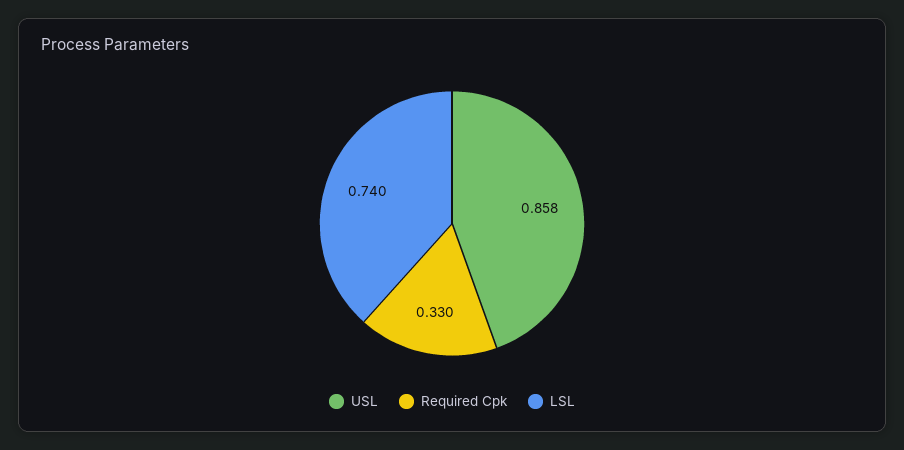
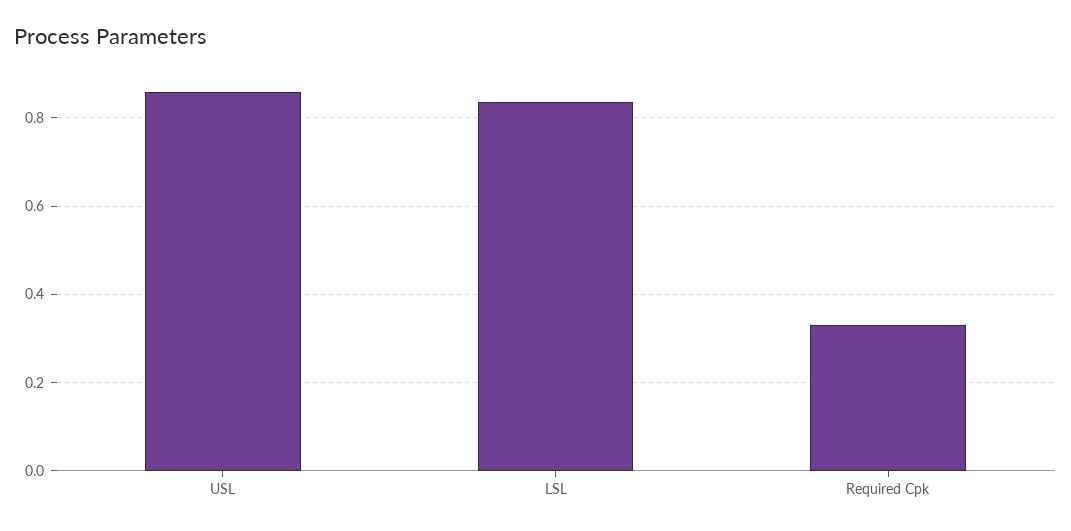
LSL: 0.74 -> 0.84

